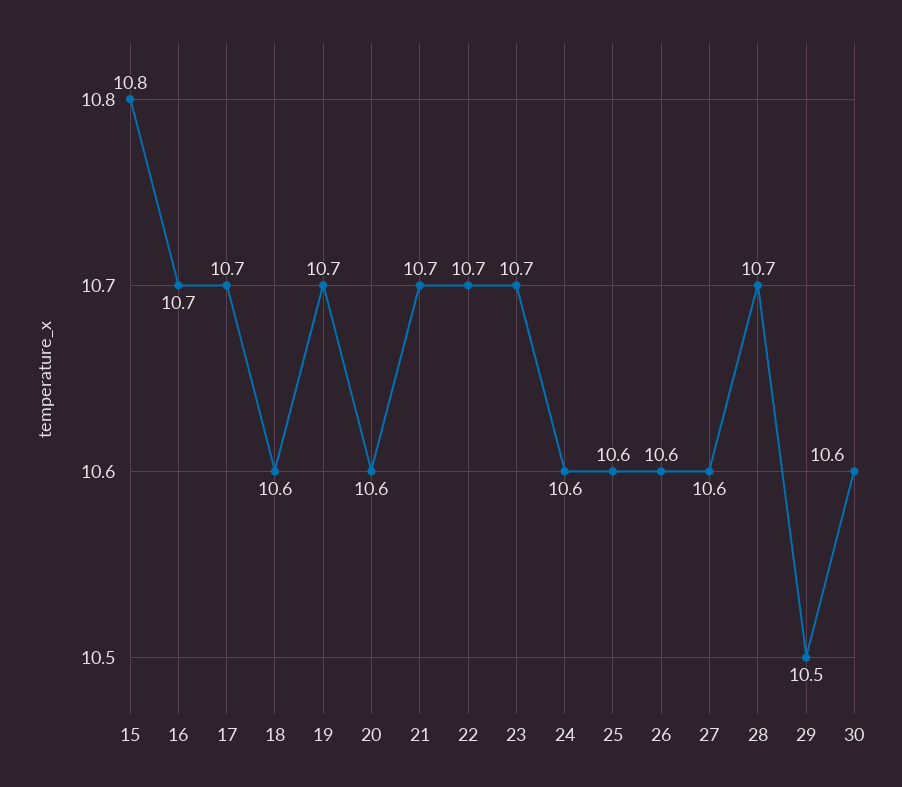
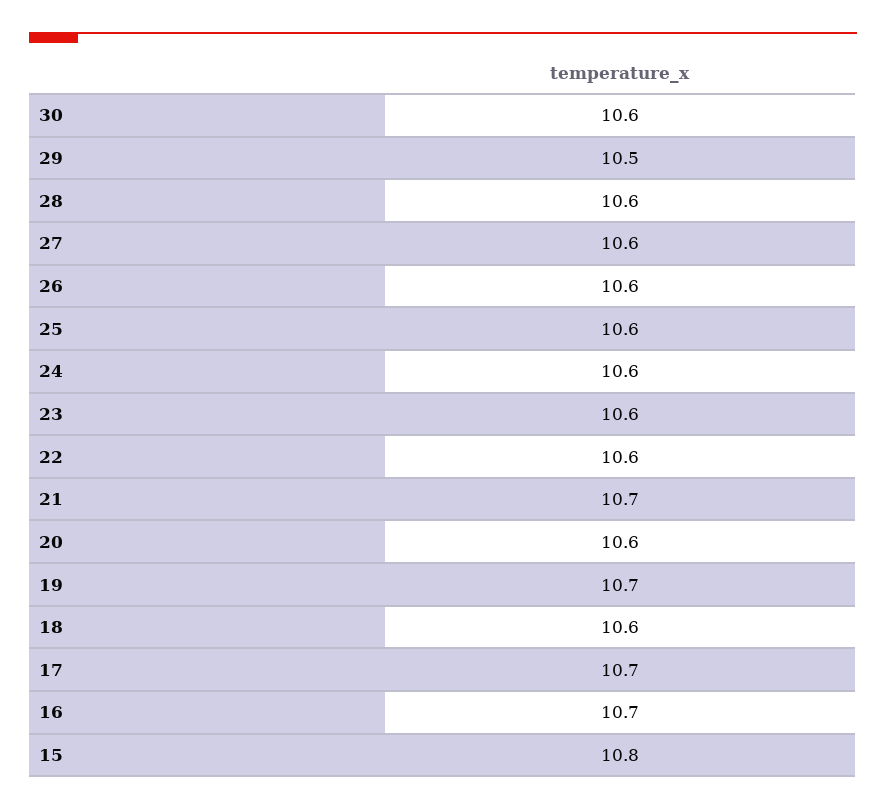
22: 10.7 -> 10.6
23: 10.7 -> 10.6
28: 10.7 -> 10.6

